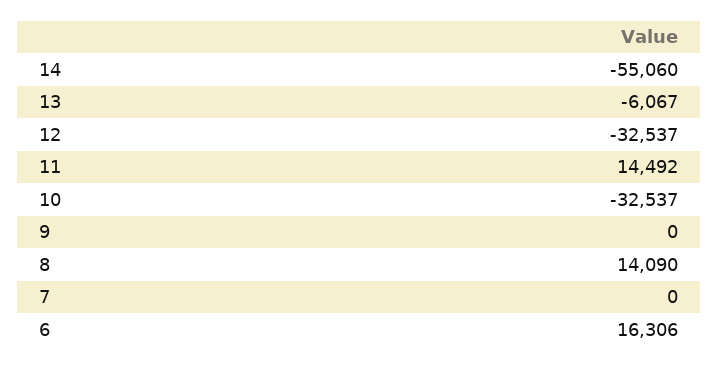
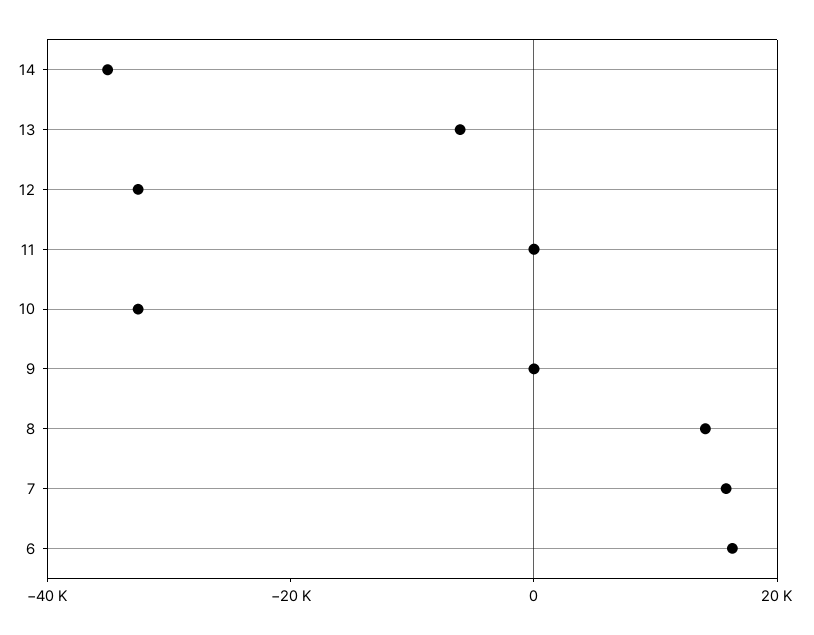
14: -55060 -> -35000
11: 14492 -> 0
7: 0 -> 15000

